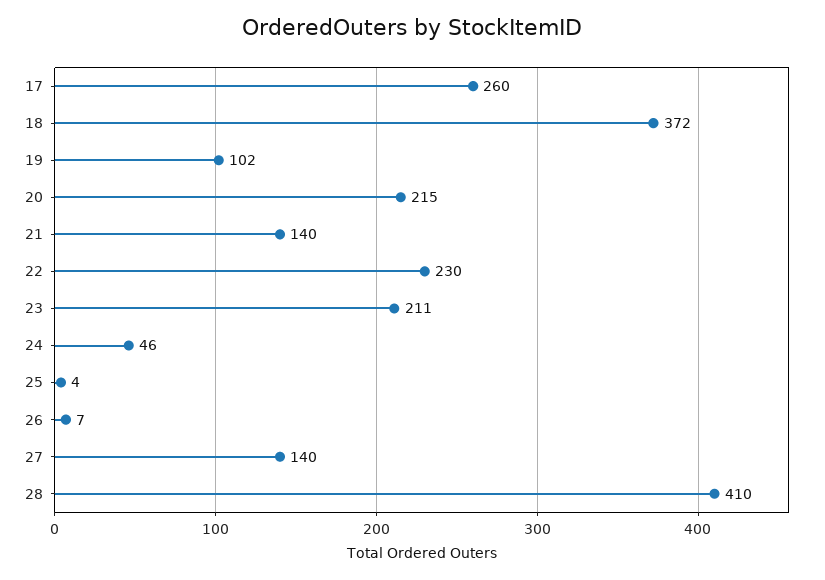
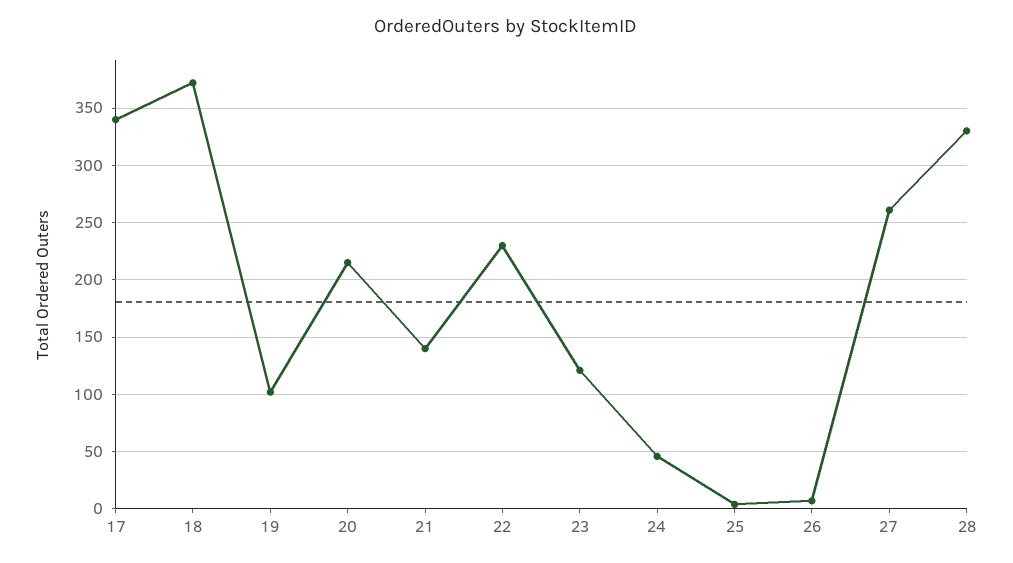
17: 260 -> 340
23: 211 -> 120
27: 140 -> 260
28: 410 -> 330

